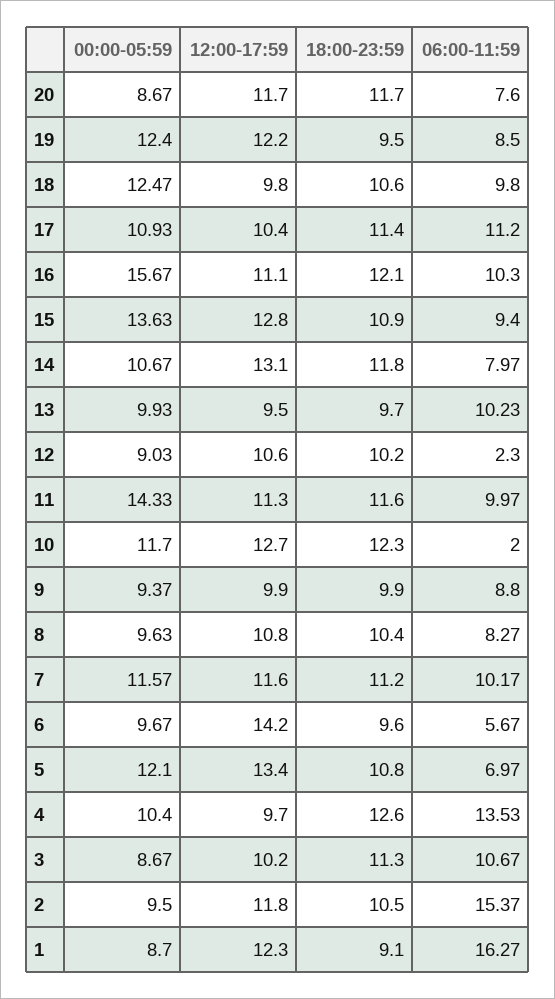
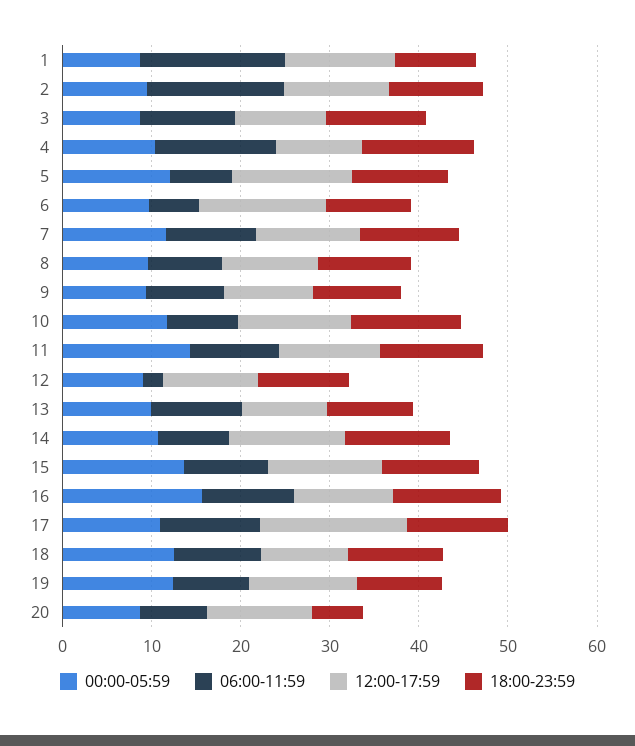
18:00-23:59, 20: 11.7 -> 6
12:00-17:59, 17: 10.4 -> 16
06:00-11:59, 10: 2 -> 8

